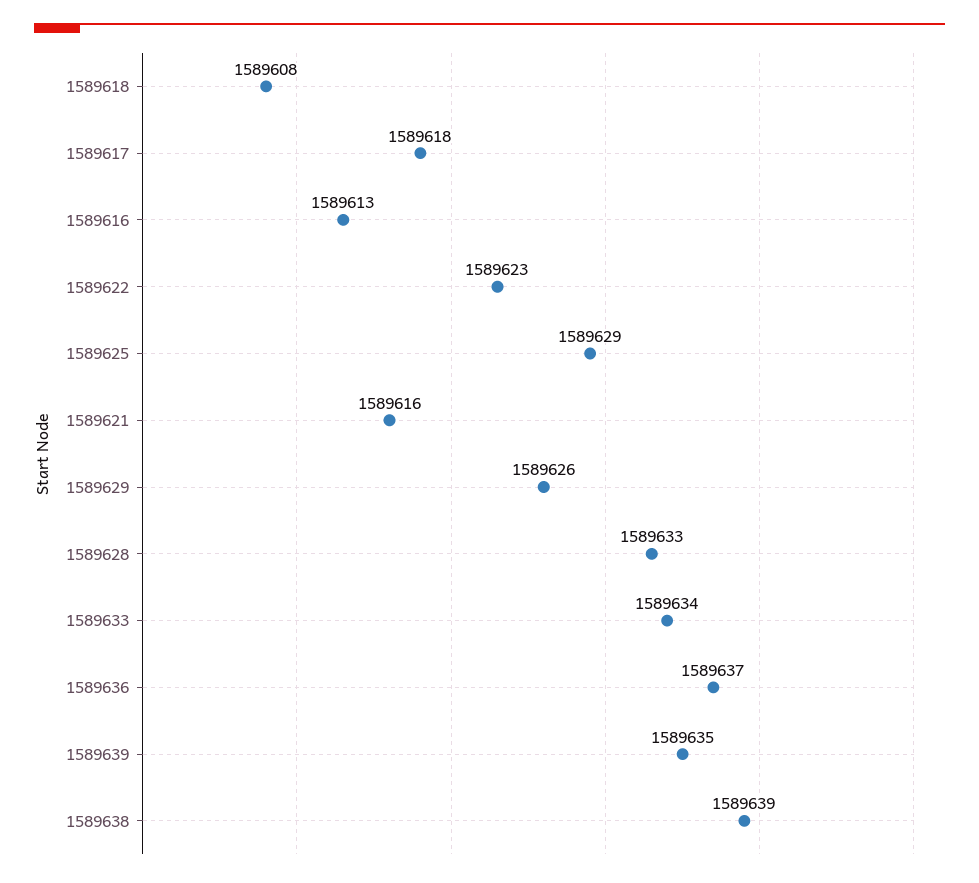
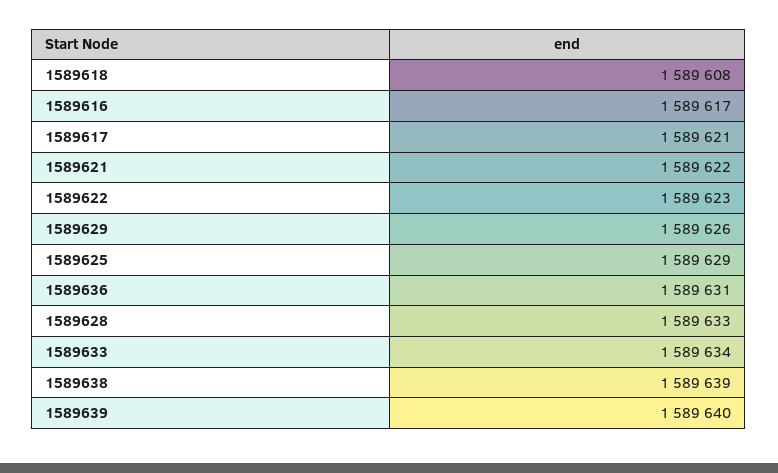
1589617: 1589618 -> 1589621
1589616: 1589613 -> 1589617
1589621: 1589616 -> 1589622
1589636: 1589637 -> 1589631
1589639: 1589635 -> 1589640

